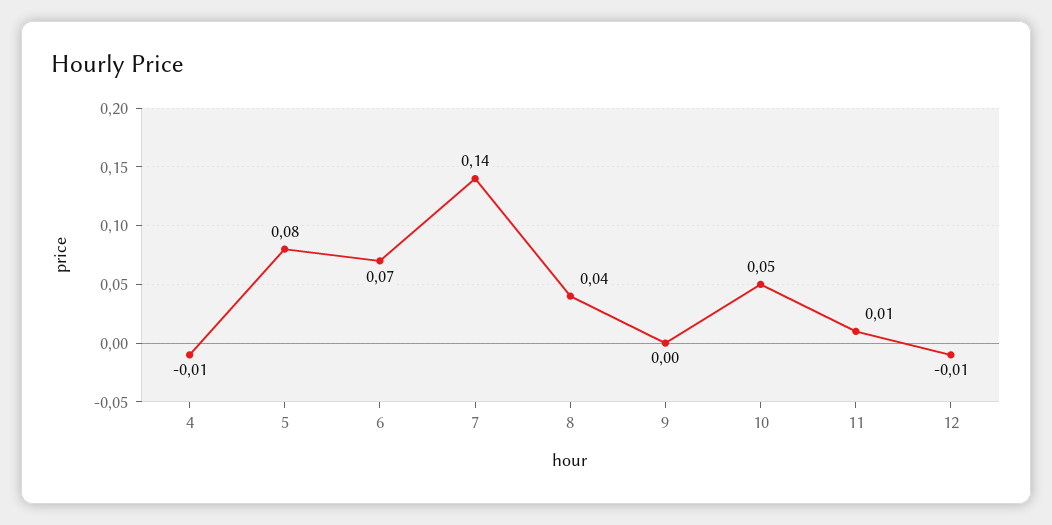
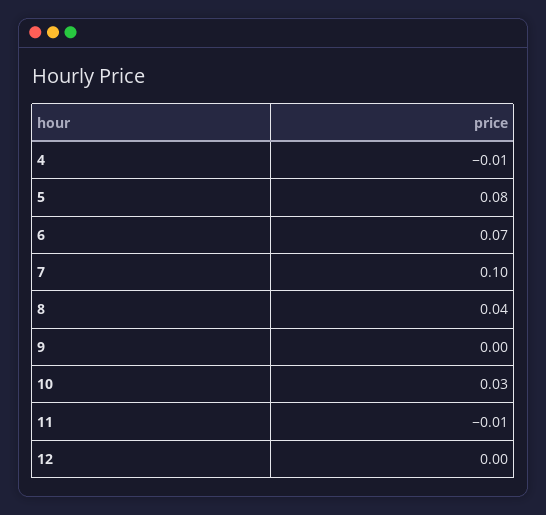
7: 0.14 -> 0.1
10: 0.05 -> 0.03
11: 0.01 -> -0.01
12: -0.01 -> 0

